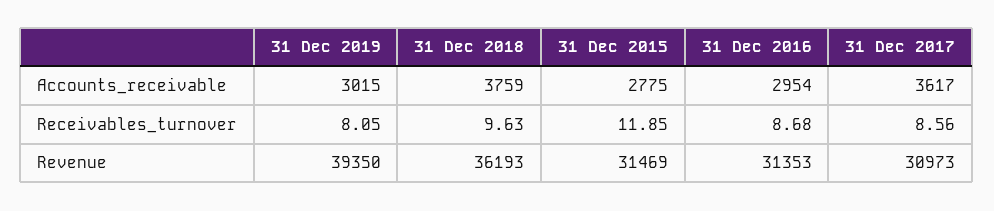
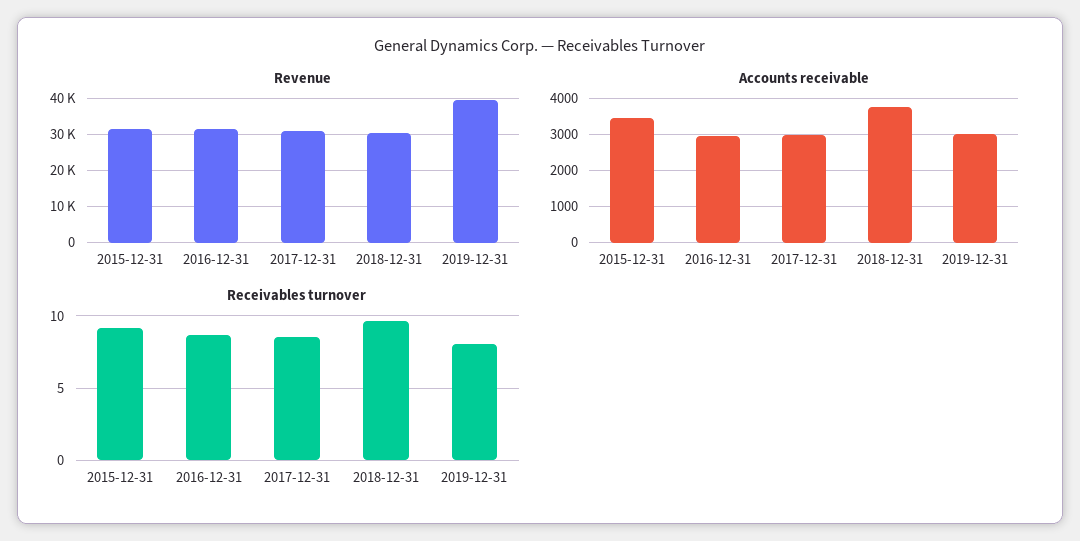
Accounts_receivable, 31 Dec 2015: 2775 -> 3400
Accounts_receivable, 31 Dec 2017: 3617 -> 3000
Receivables_turnover, 31 Dec 2015: 11.85 -> 9
Revenue, 31 Dec 2018: 36193 -> 30000

